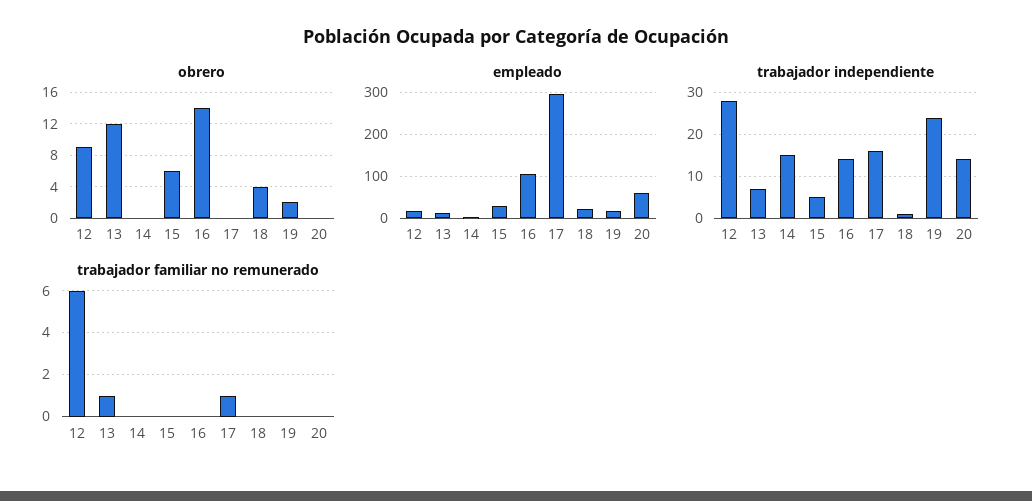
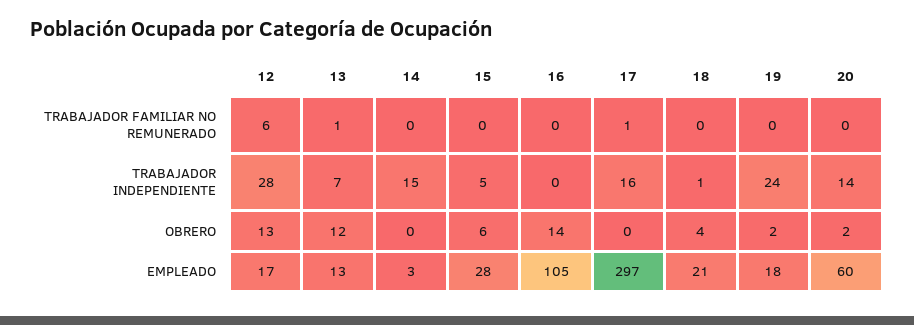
obrero, 12: 9 -> 13
obrero, 20: 0 -> 2
trabajador independiente, 16: 15 -> 0

